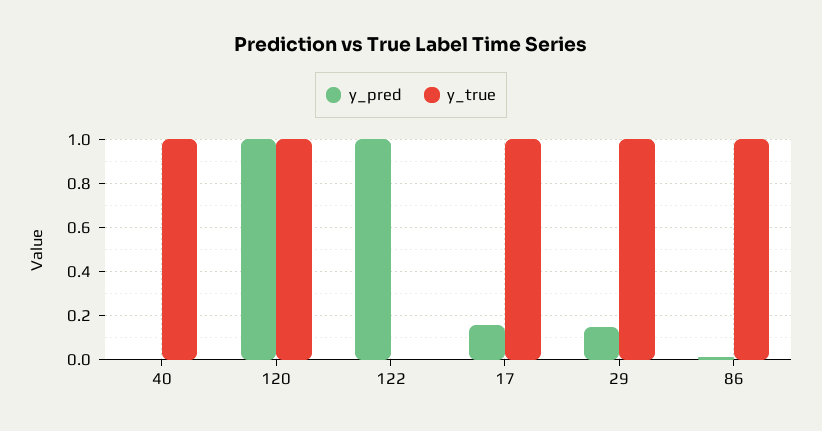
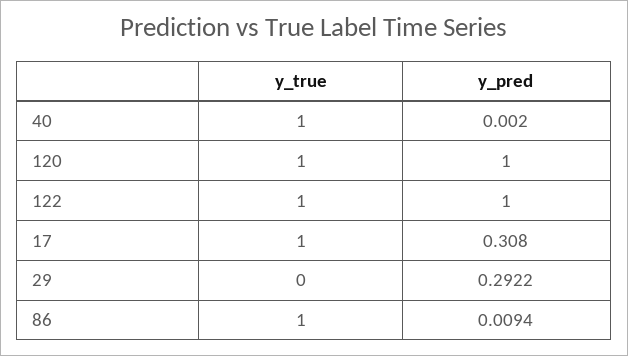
y_true, 122: 0 -> 1
y_pred, 17: 0.15 -> 0.308
y_pred, 29: 0.15 -> 0.2922
y_true, 29: 1 -> 0

